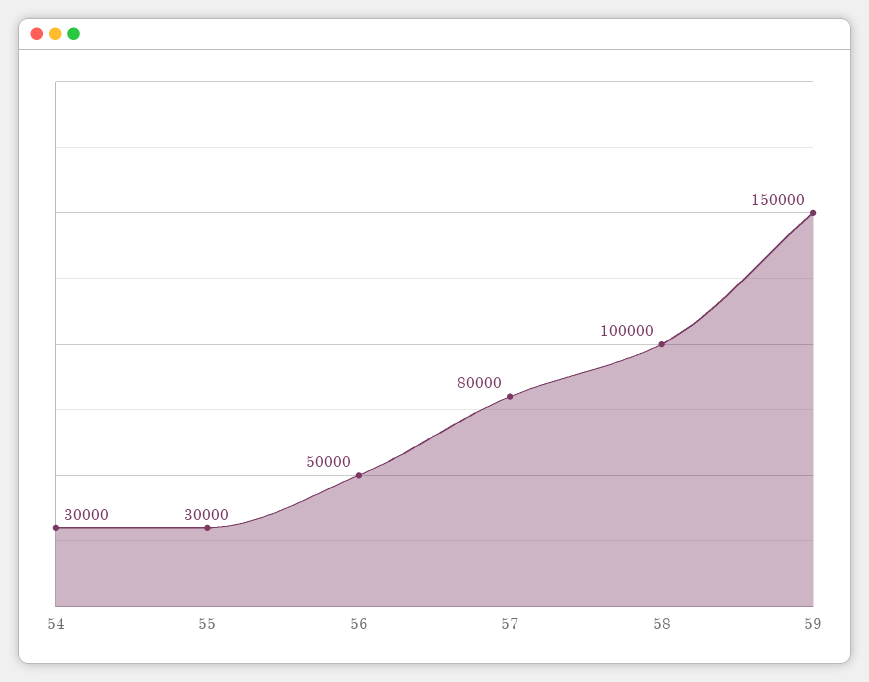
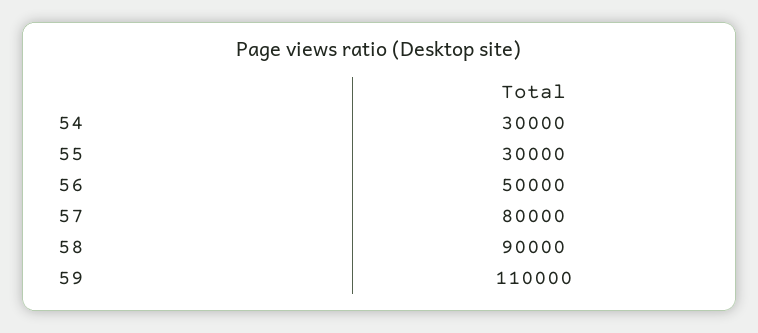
58: 100000 -> 90000
59: 150000 -> 110000

